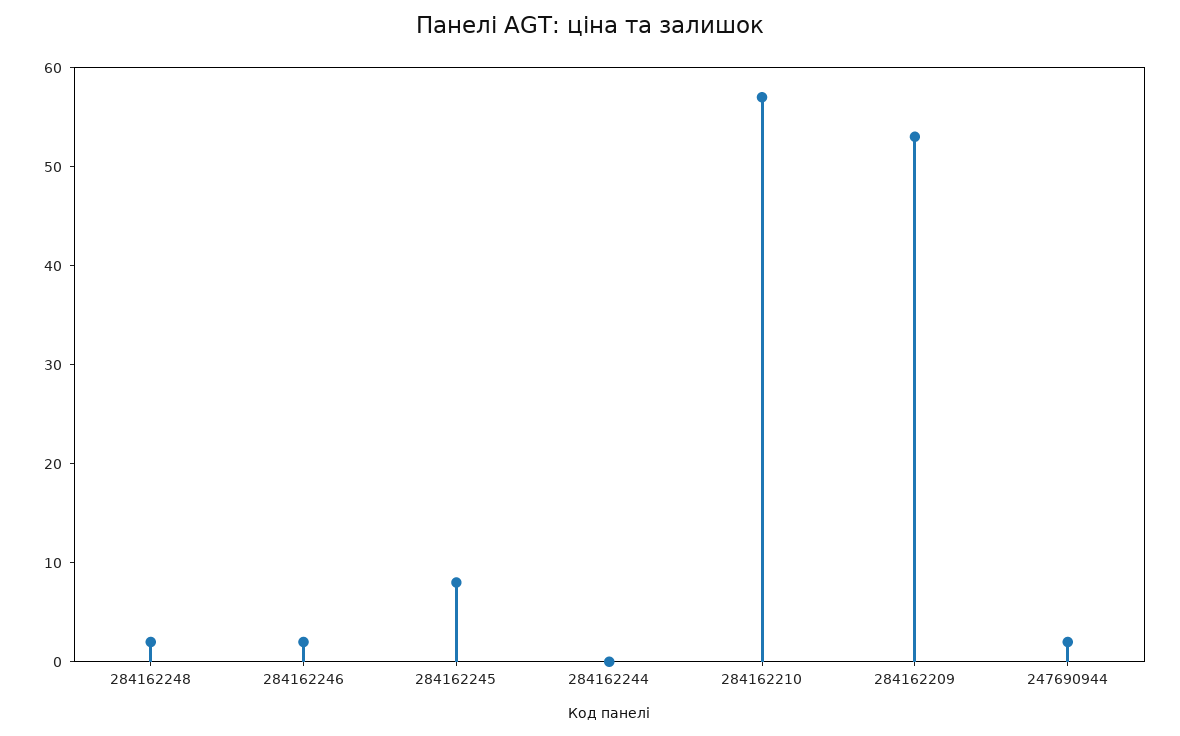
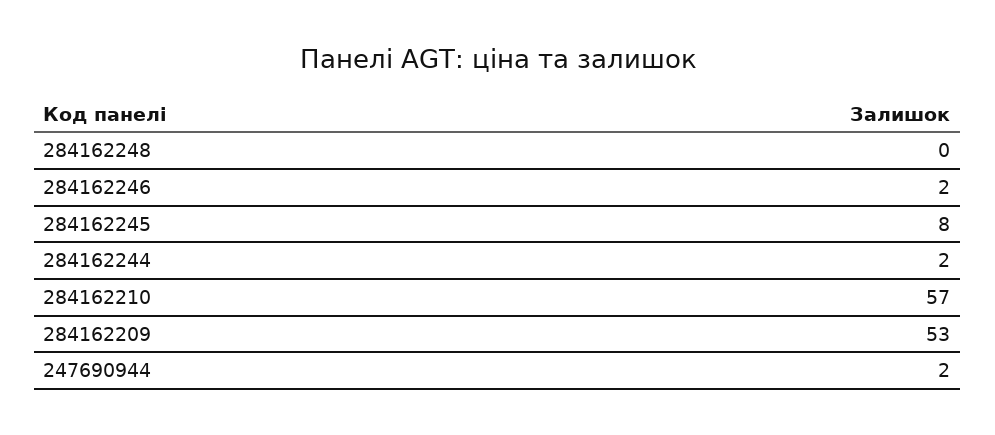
284162248: 2 -> 0
284162244: 0 -> 2

